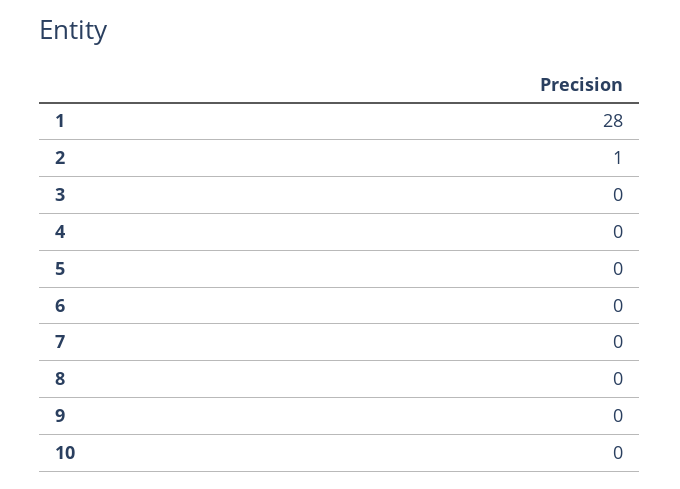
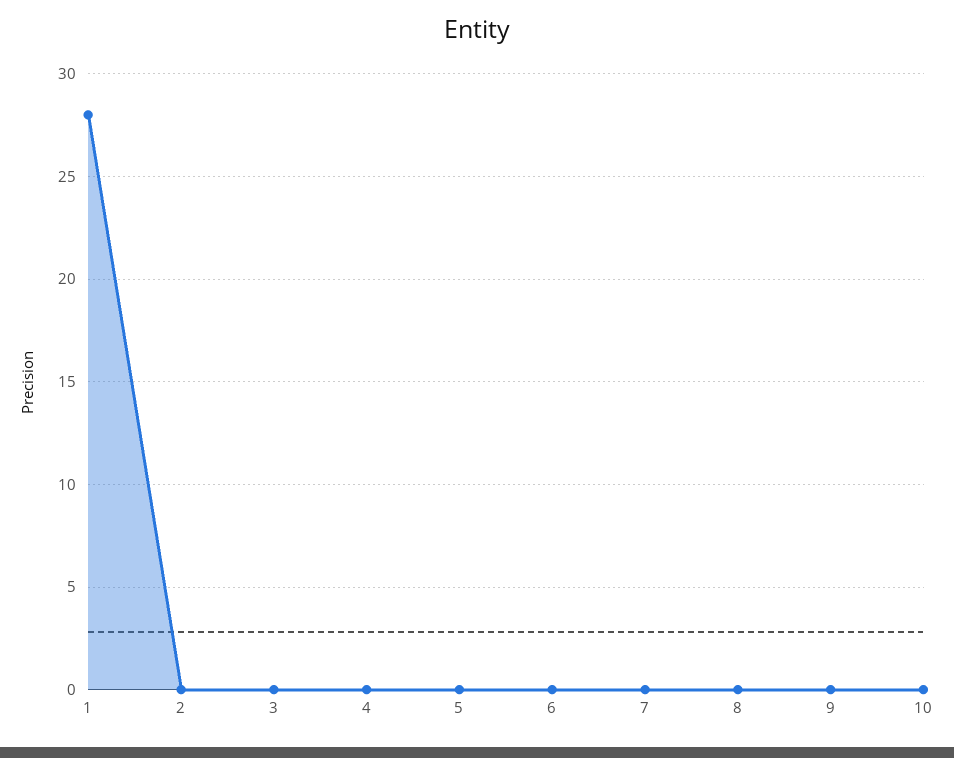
2: 1 -> 0

